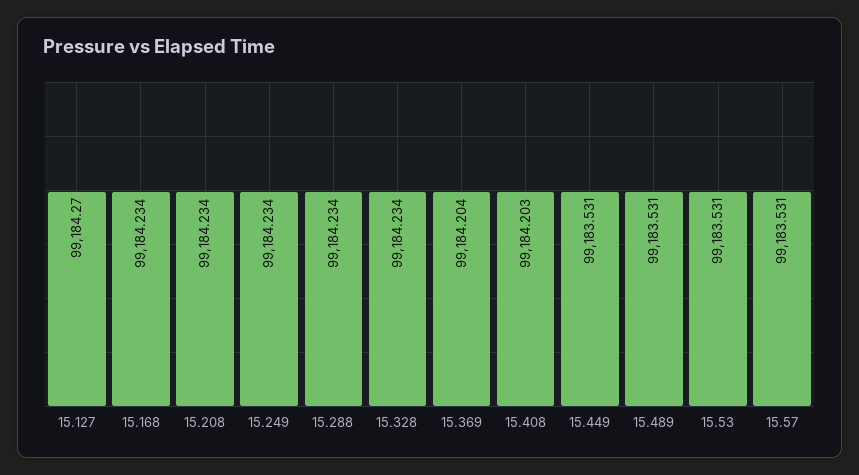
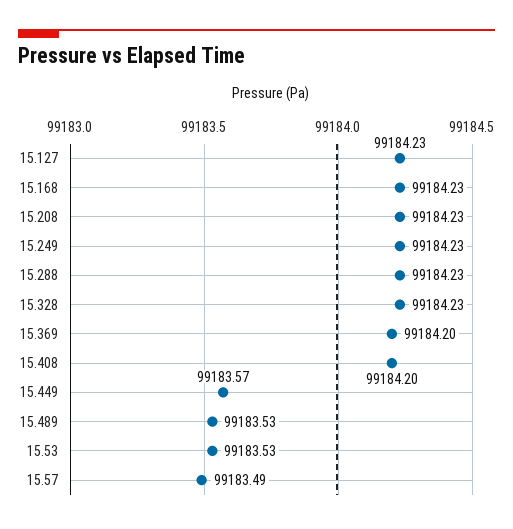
15.127: 99184.27 -> 99184.23
15.449: 99183.531 -> 99183.57
15.57: 99183.531 -> 99183.49

